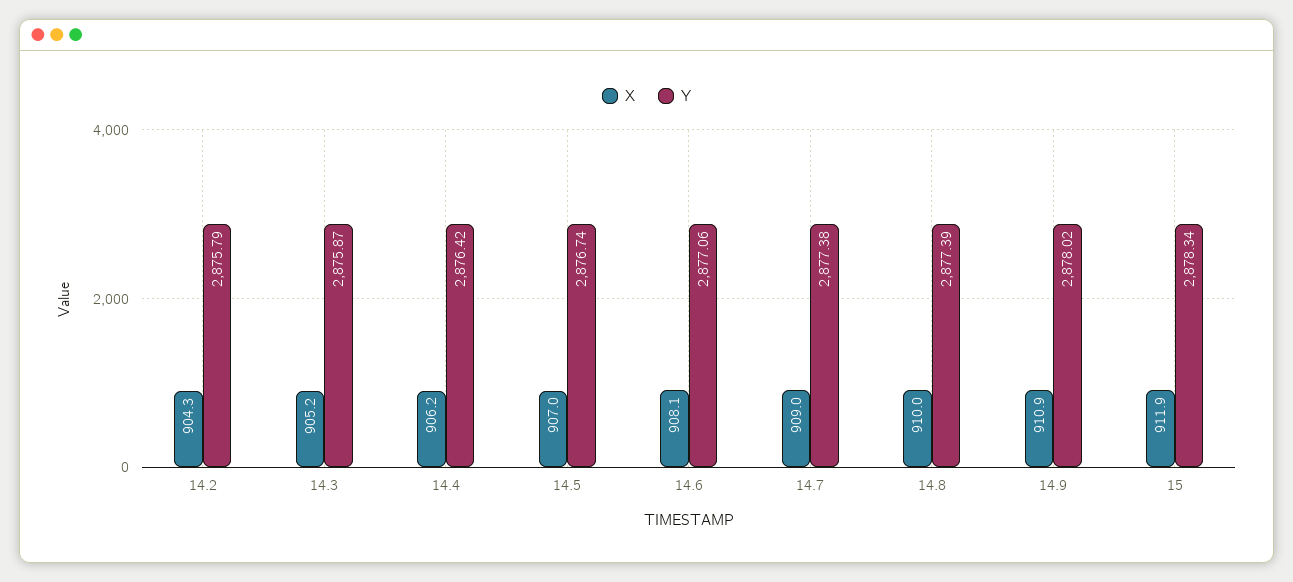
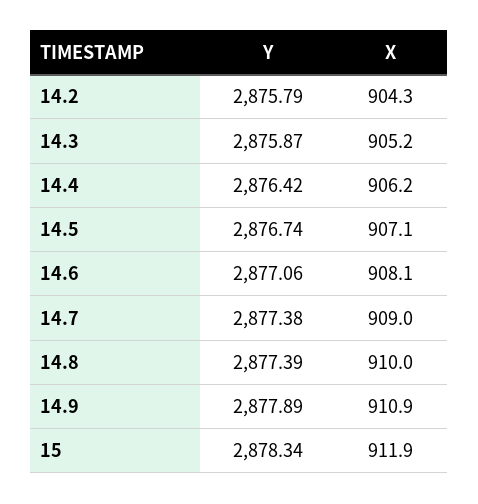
X, 14.5: 907 -> 907.1
Y, 14.9: 2878.02 -> 2877.89

